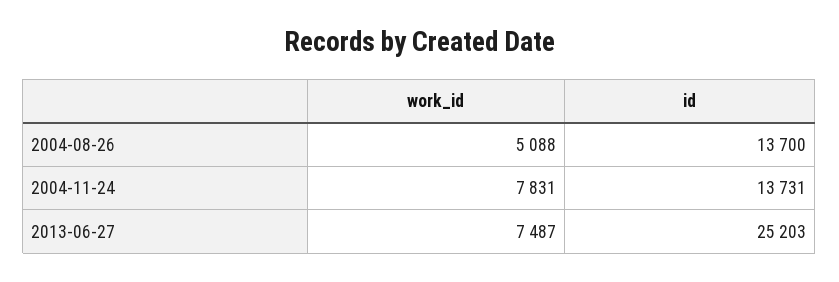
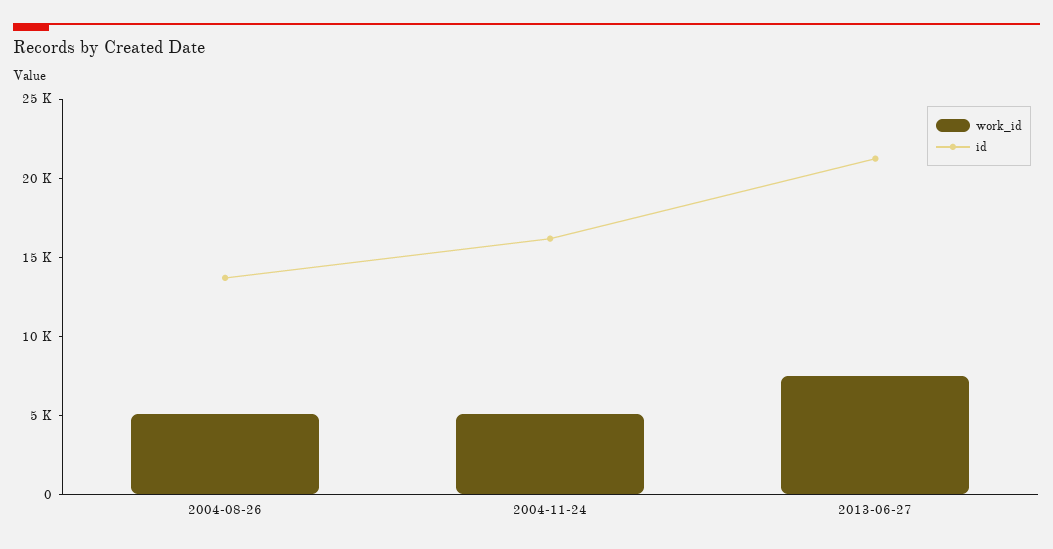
work_id, 2004-11-24: 7831 -> 5000
id, 2004-11-24: 13731 -> 16000
id, 2013-06-27: 25203 -> 21000

